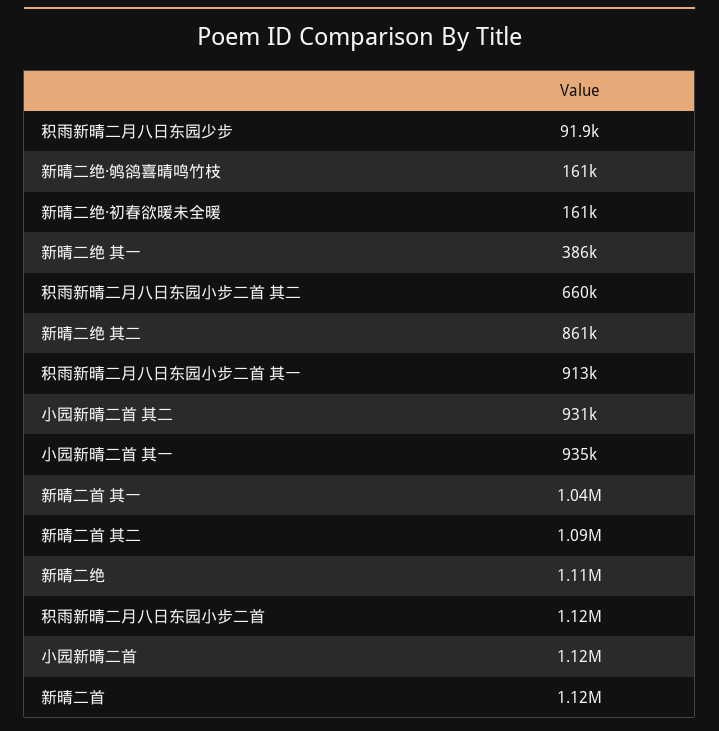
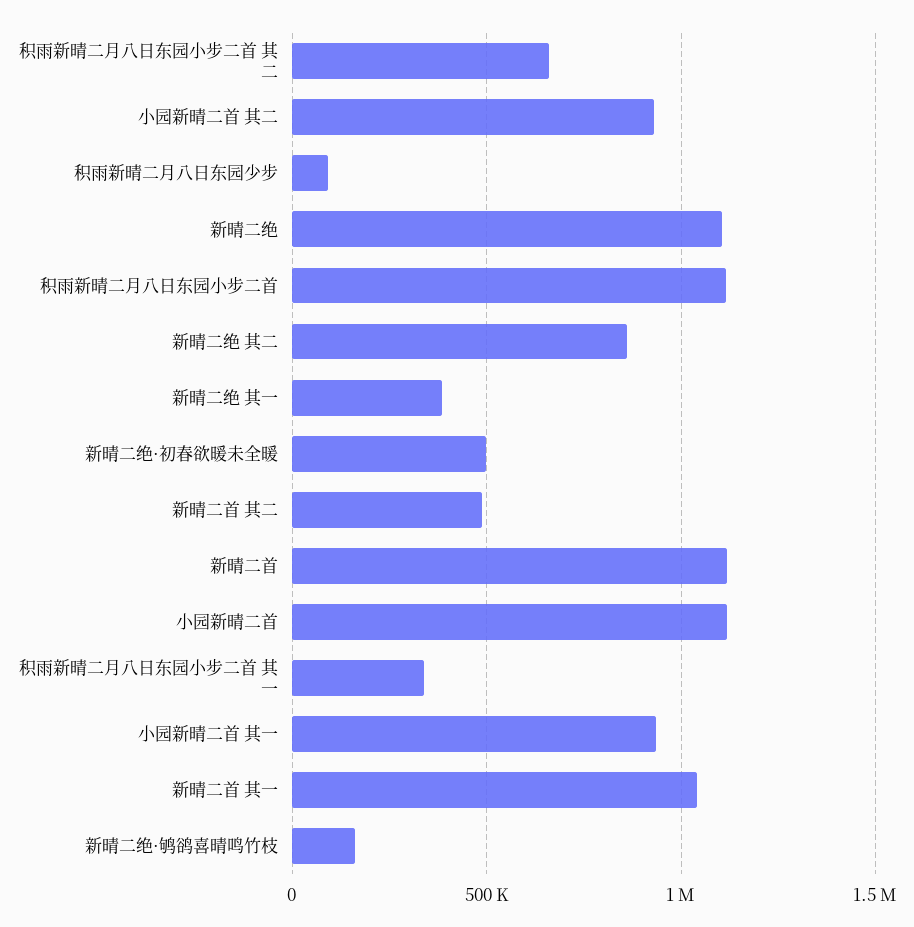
新晴二绝·初春欲暖未全暖: 161000 -> 500000
积雨新晴二月八日东园小步二首 其一: 913000 -> 350000
新晴二首 其二: 1090000 -> 500000

